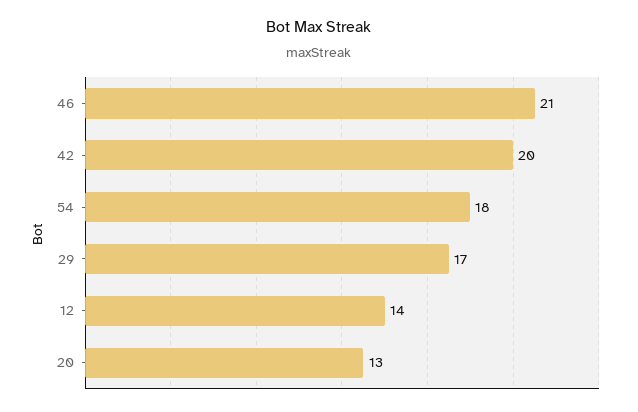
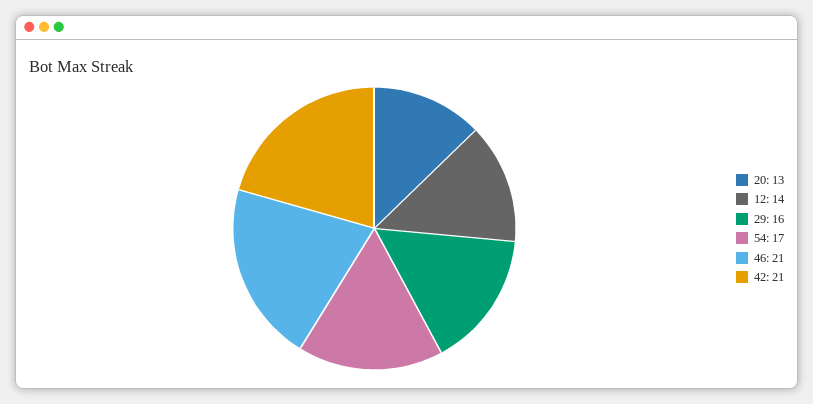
42: 20 -> 21
54: 18 -> 17
29: 17 -> 16

